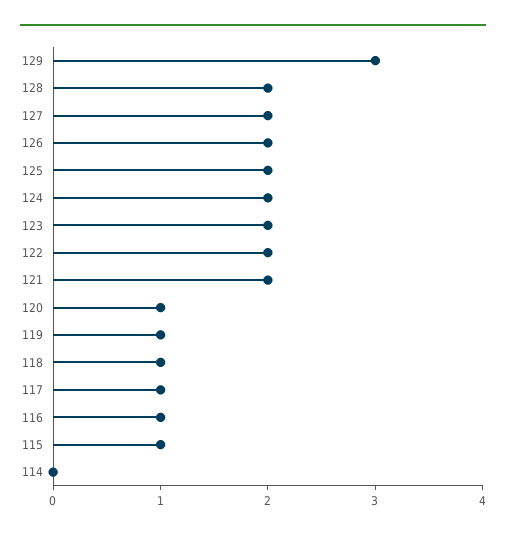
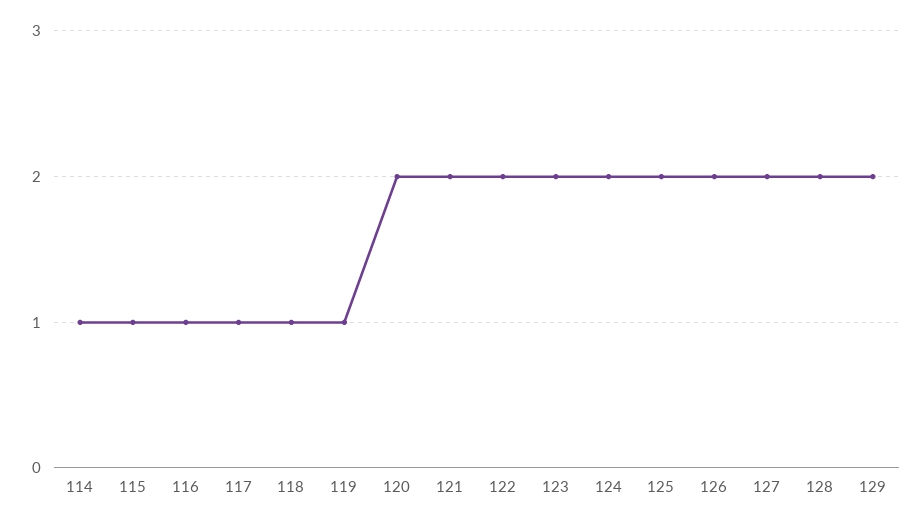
129: 3 -> 2
120: 1 -> 2
114: 0 -> 1

